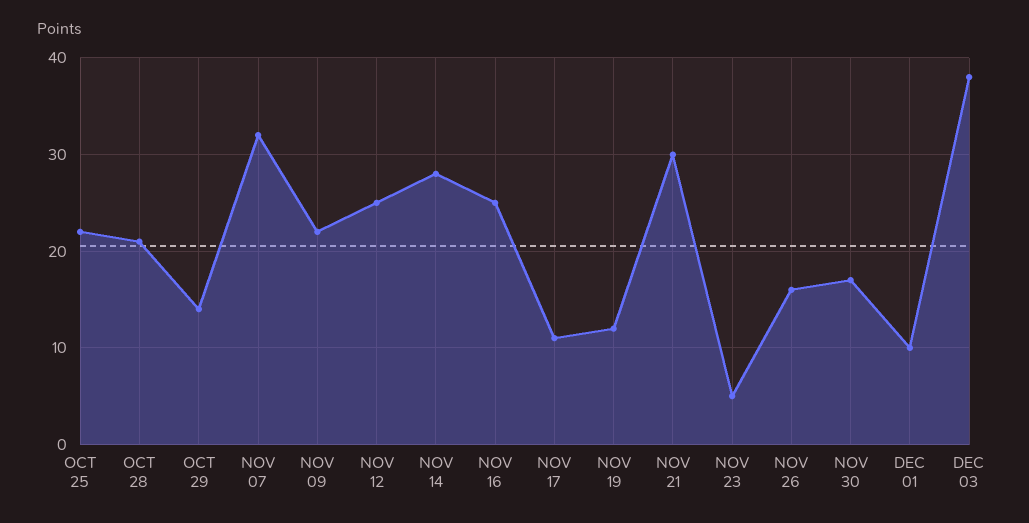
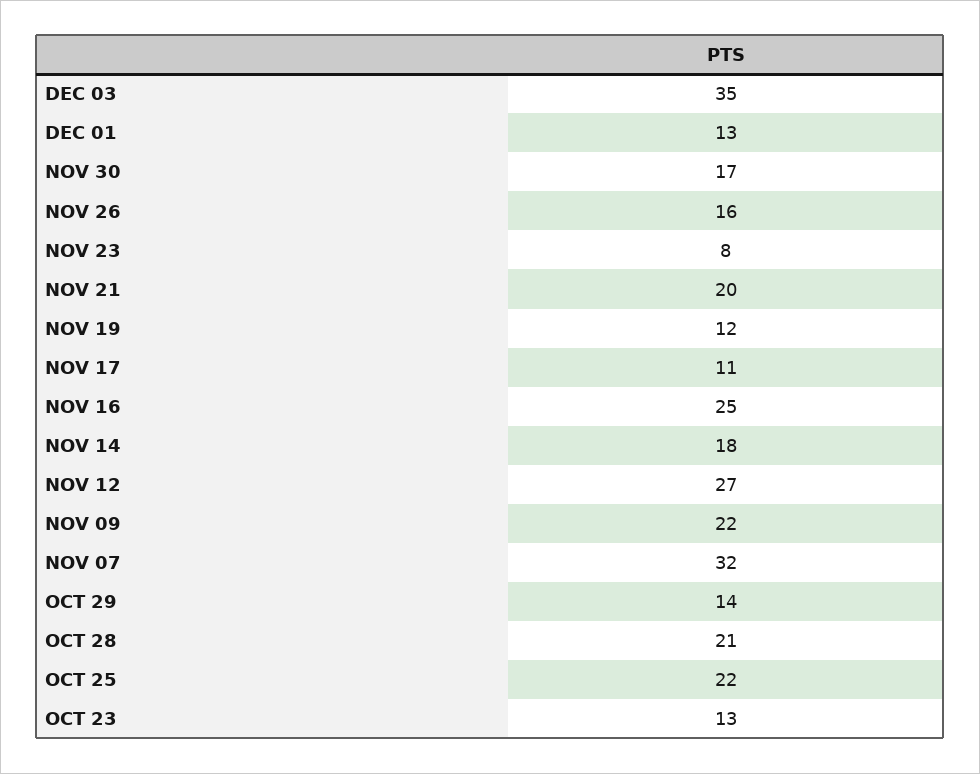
NOV 12: 25 -> 27
NOV 14: 28 -> 18
NOV 21: 30 -> 20
NOV 23: 5 -> 8
DEC 01: 10 -> 13
DEC 03: 38 -> 35
OCT 23: none -> 13

